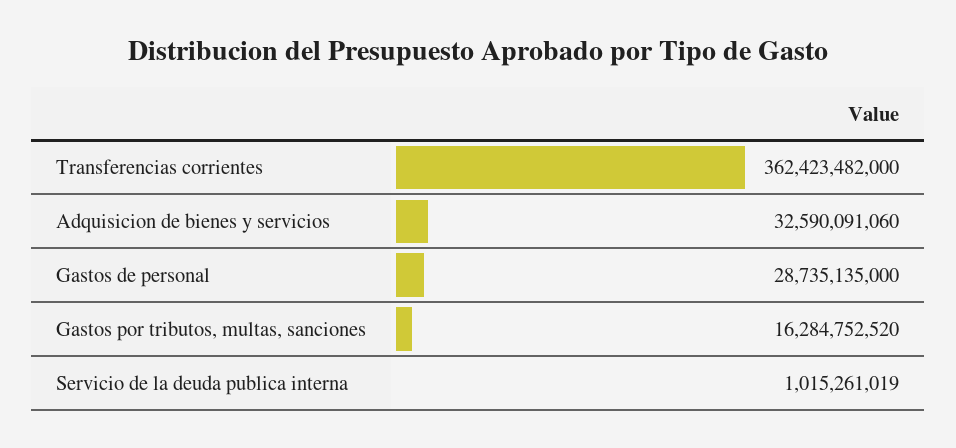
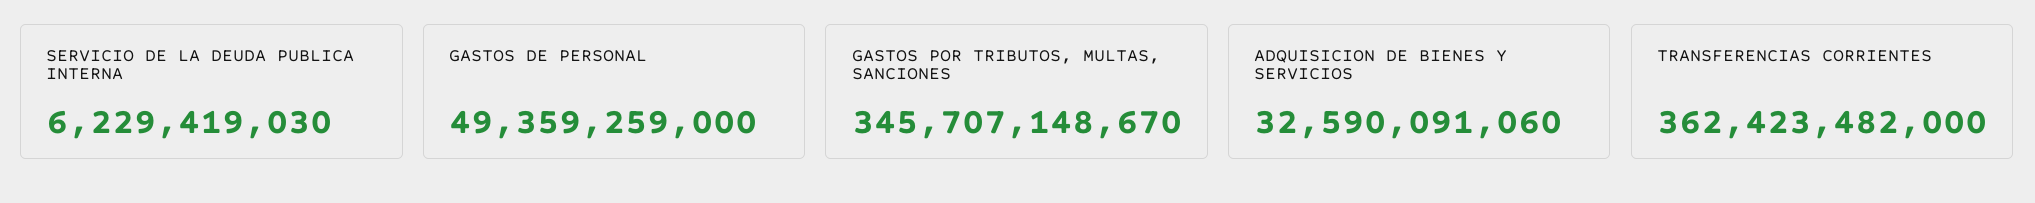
Gastos de personal: 28735135000 -> 49359259000
Gastos por tributos, multas, sanciones: 16284752520 -> 345707148670
Servicio de la deuda publica interna: 1015261019 -> 6229419030

